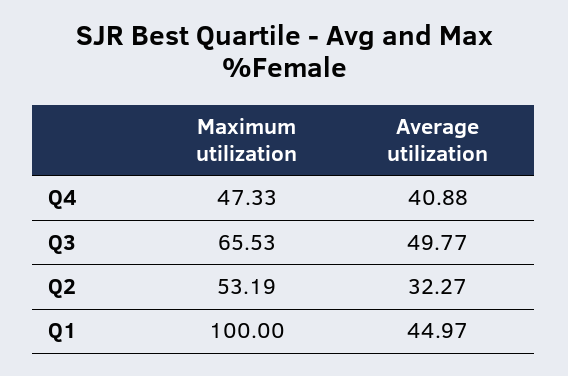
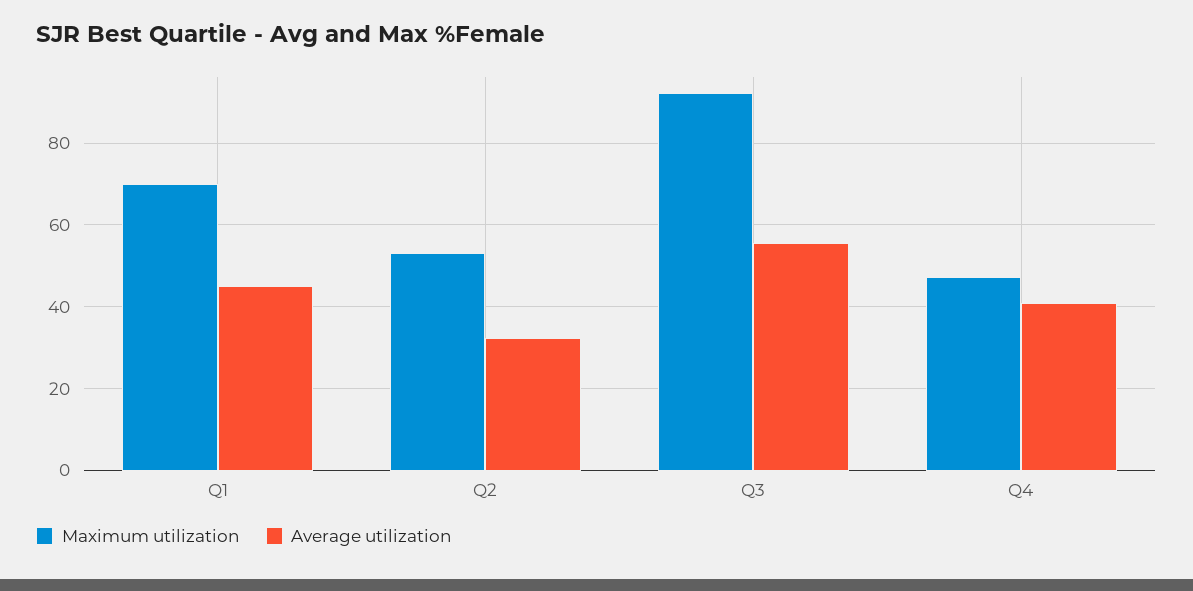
Maximum utilization, Q3: 65.53 -> 92
Average utilization, Q3: 49.77 -> 56
Maximum utilization, Q1: 100 -> 70

